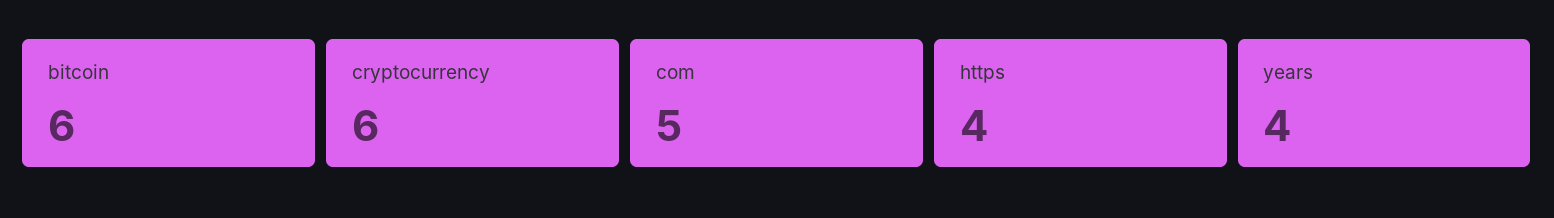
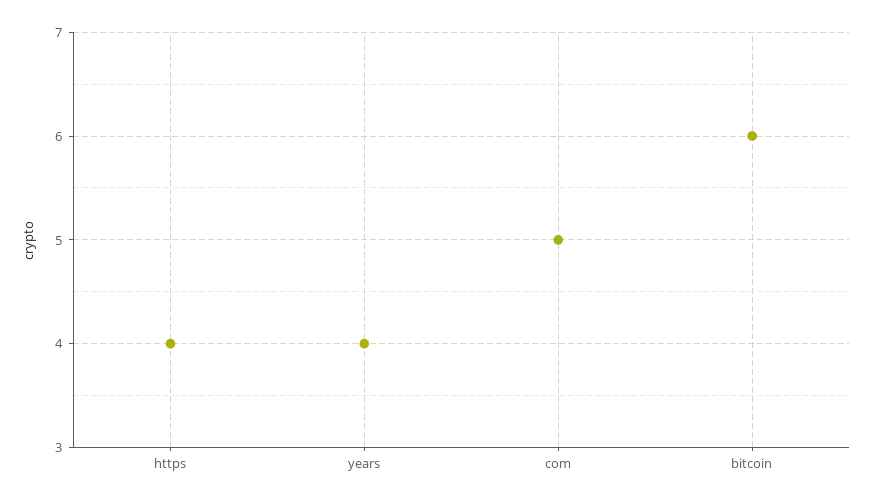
cryptocurrency: 6 -> none

